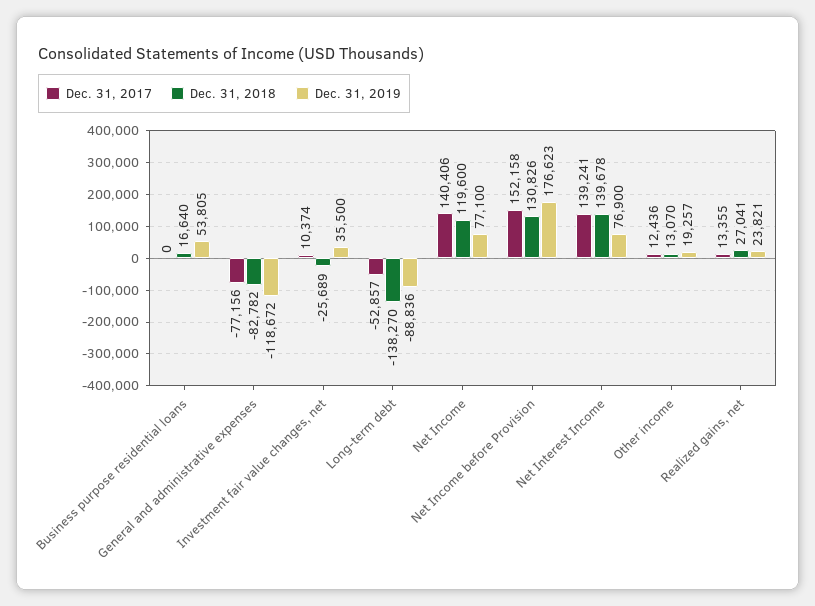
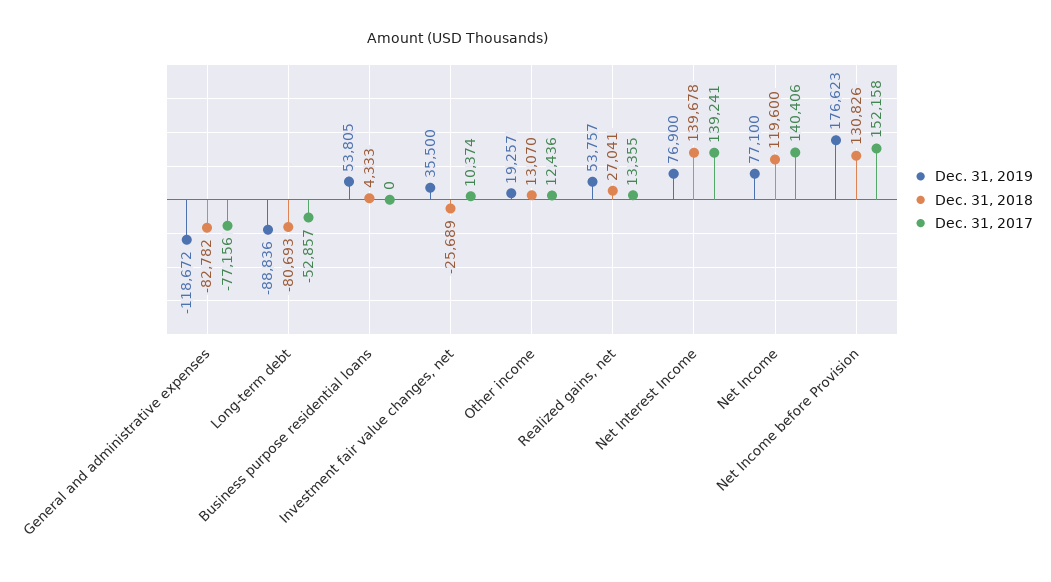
Dec. 31, 2018, Business purpose residential loans: 16640 -> 4333
Dec. 31, 2018, Long-term debt: -138270 -> -80693
Dec. 31, 2019, Realized gains, net: 23821 -> 53757

